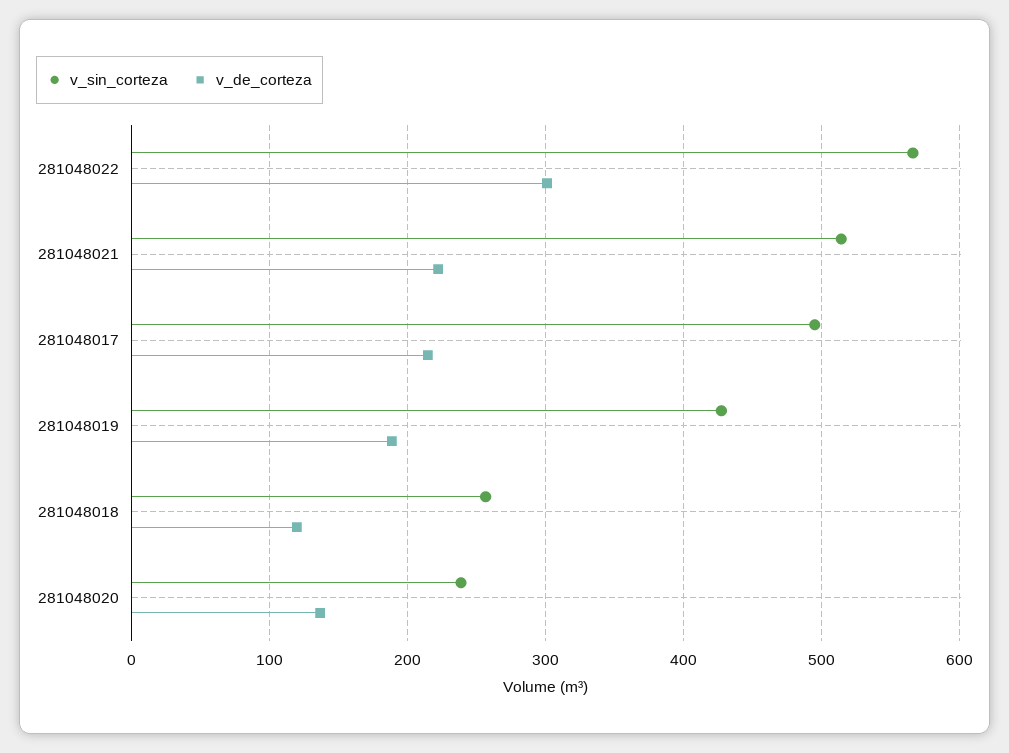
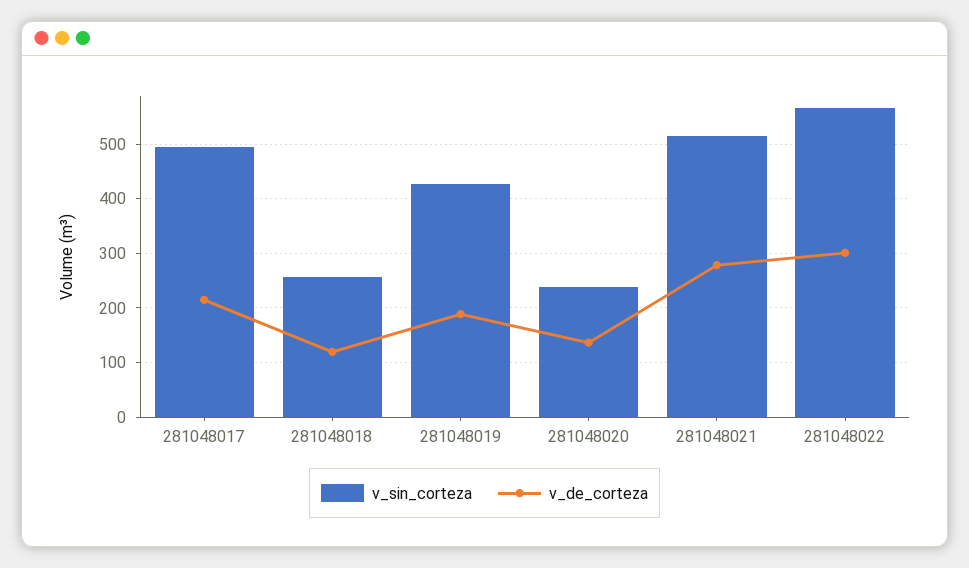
v_de_corteza, 281048021: 220 -> 280

